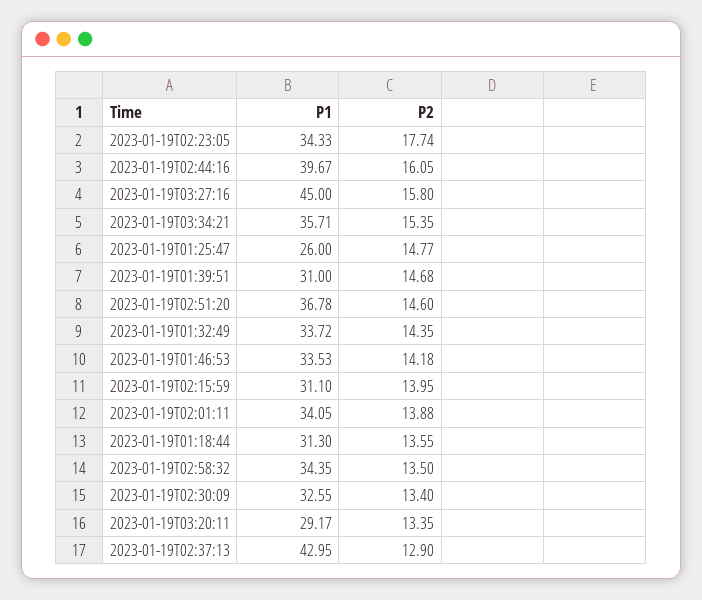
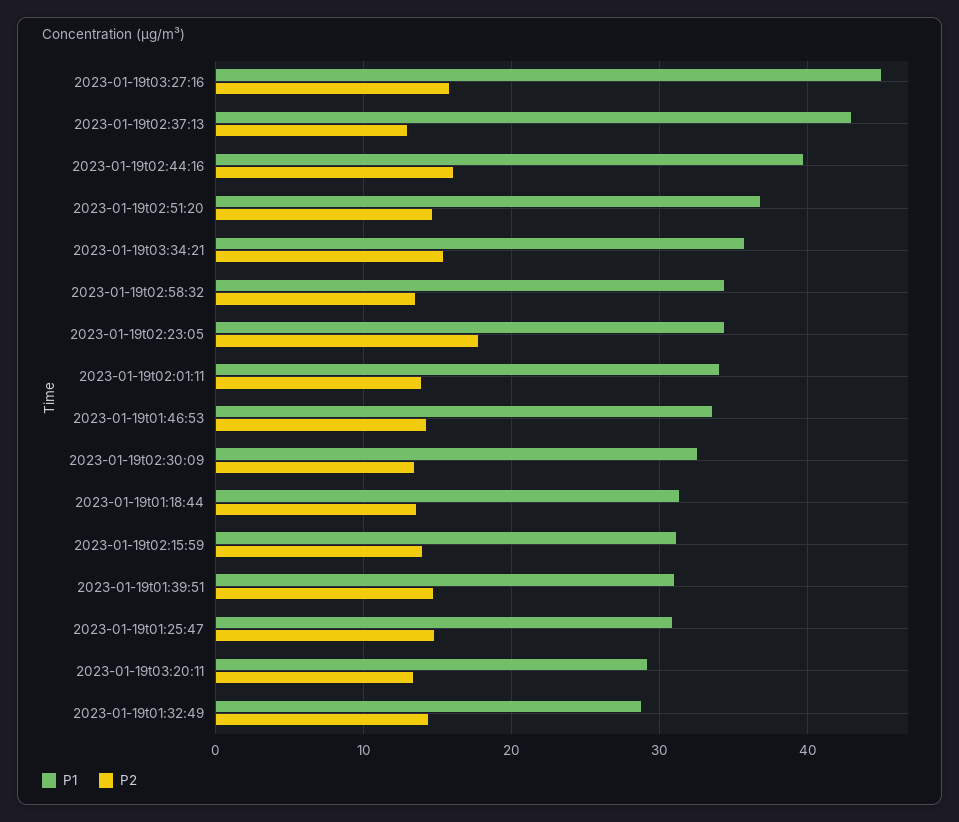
P1, 2023-01-19T01:25:47: 26 -> 31
P1, 2023-01-19T01:32:49: 33.72 -> 29

